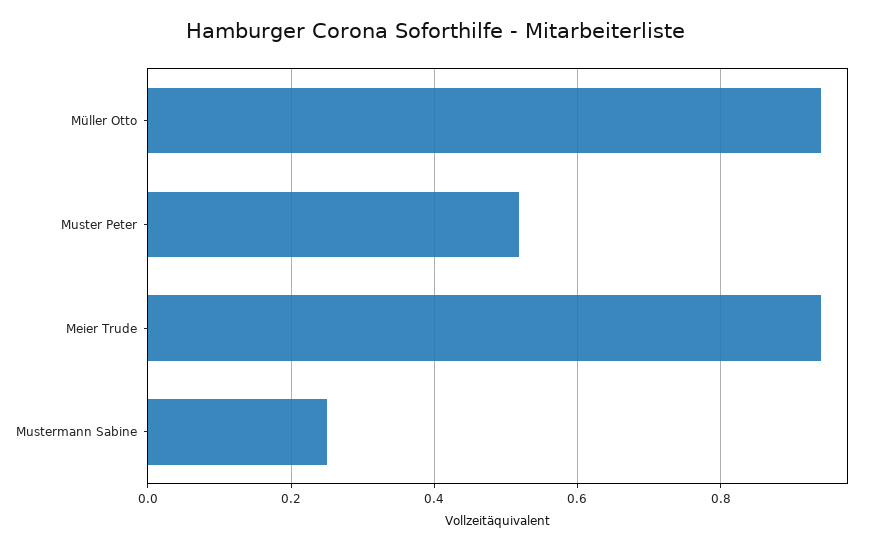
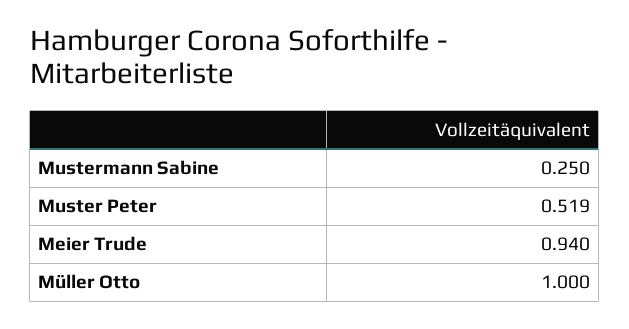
Müller Otto: 0.94 -> 1

